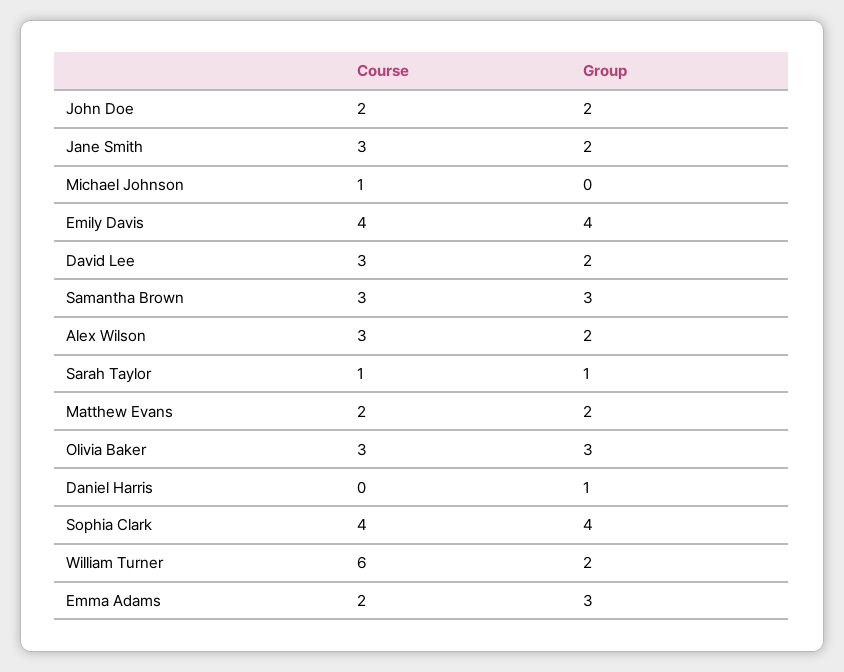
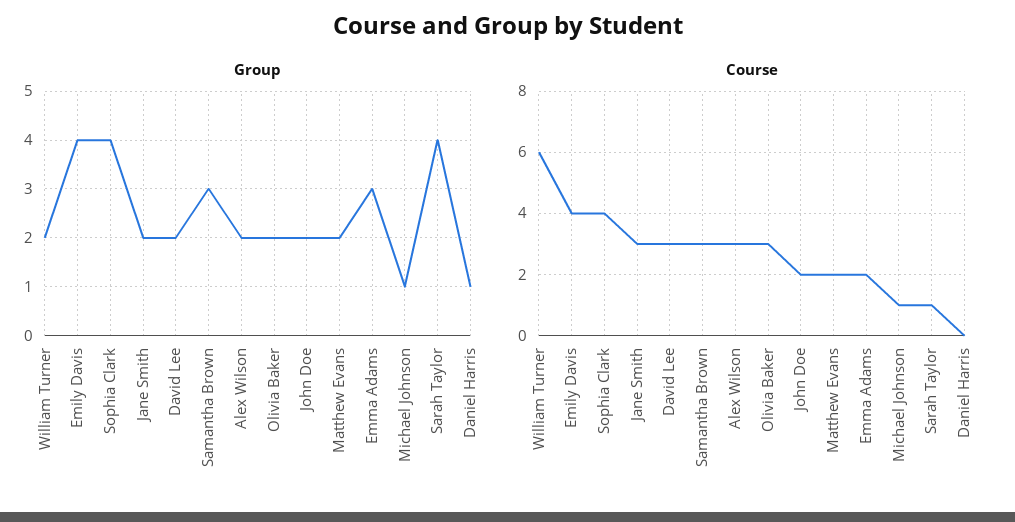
Group, Michael Johnson: 0 -> 1
Group, Sarah Taylor: 1 -> 4
Group, Olivia Baker: 3 -> 2

